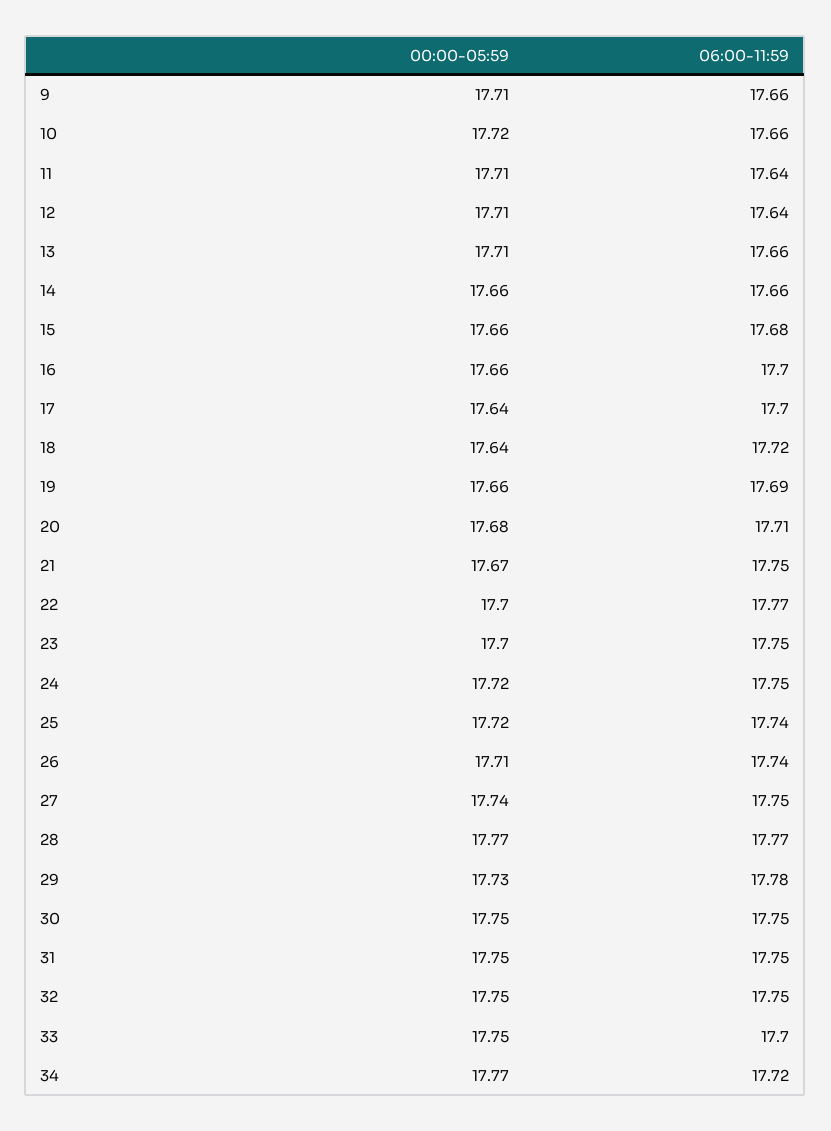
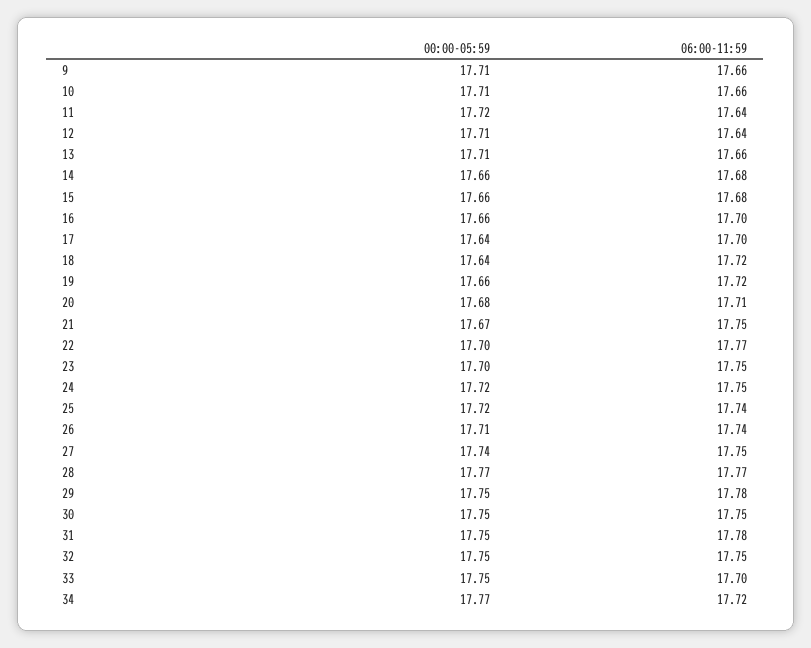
00:00-05:59, 10: 17.72 -> 17.71
00:00-05:59, 11: 17.71 -> 17.72
06:00-11:59, 14: 17.66 -> 17.68
06:00-11:59, 19: 17.69 -> 17.72
00:00-05:59, 29: 17.73 -> 17.75
06:00-11:59, 31: 17.75 -> 17.78

